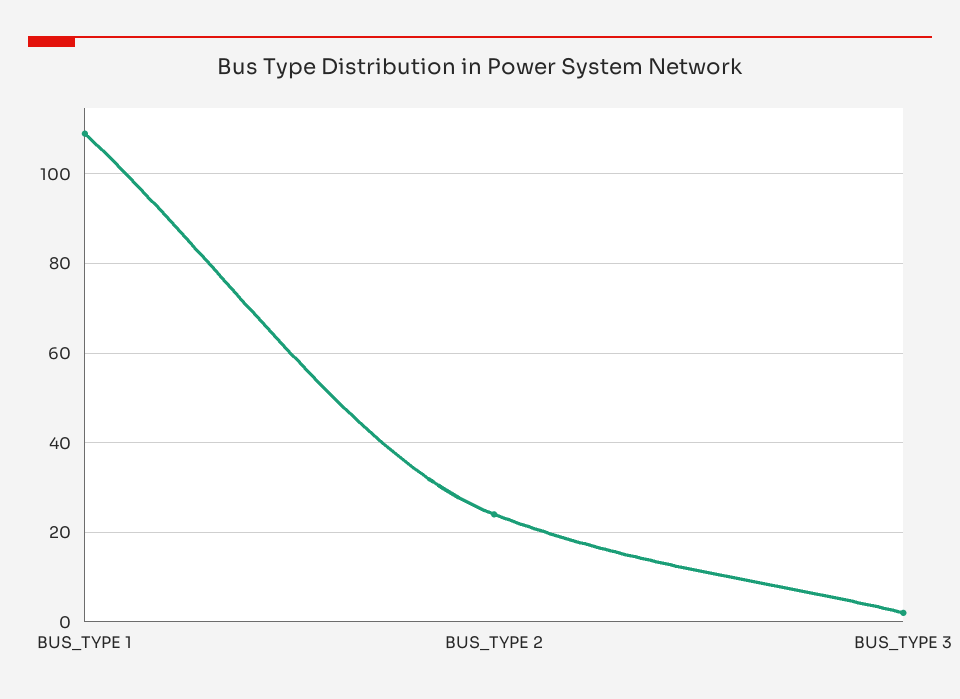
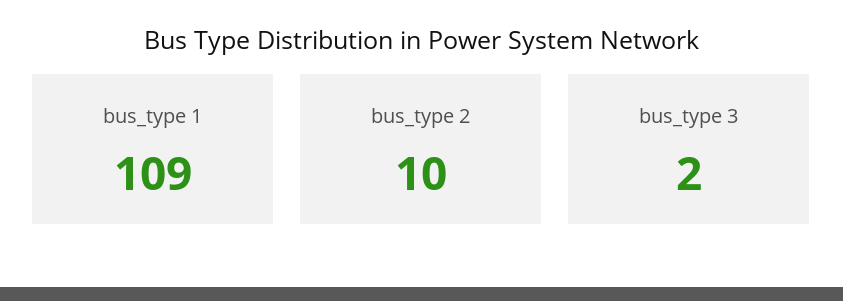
BUS_TYPE 2: 25 -> 10

